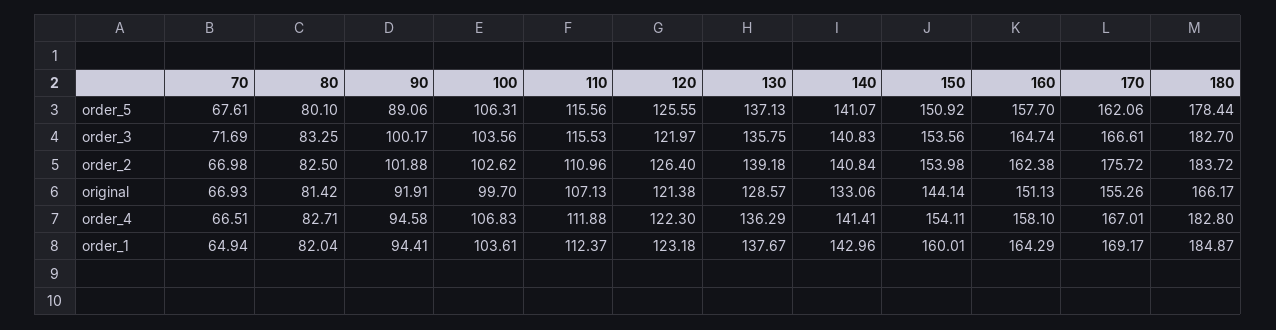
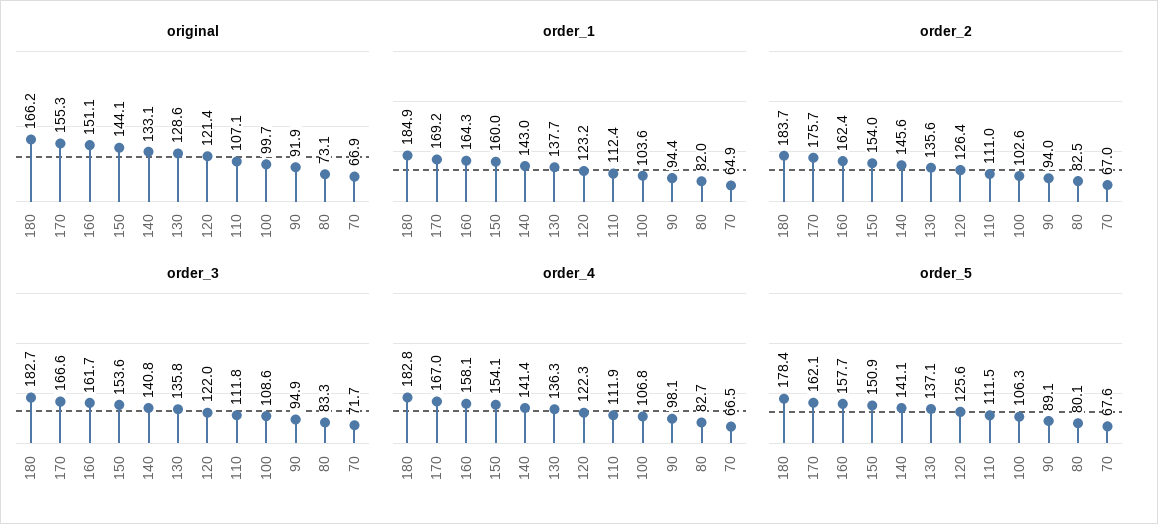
order_5, 110: 115.56 -> 111.5
order_3, 90: 100.17 -> 94.9
order_3, 100: 103.56 -> 108.6
order_3, 110: 115.53 -> 111.8
order_3, 160: 164.74 -> 161.7
order_2, 90: 101.88 -> 94
order_2, 130: 139.18 -> 135.6
order_2, 140: 140.84 -> 145.6
original, 80: 81.42 -> 73.1
order_4, 90: 94.58 -> 98.1

